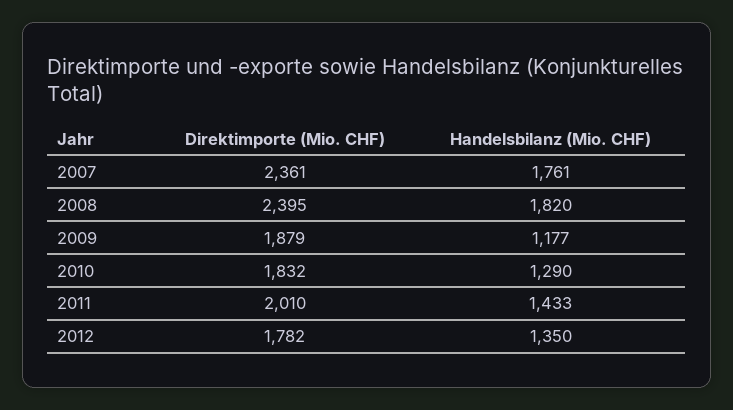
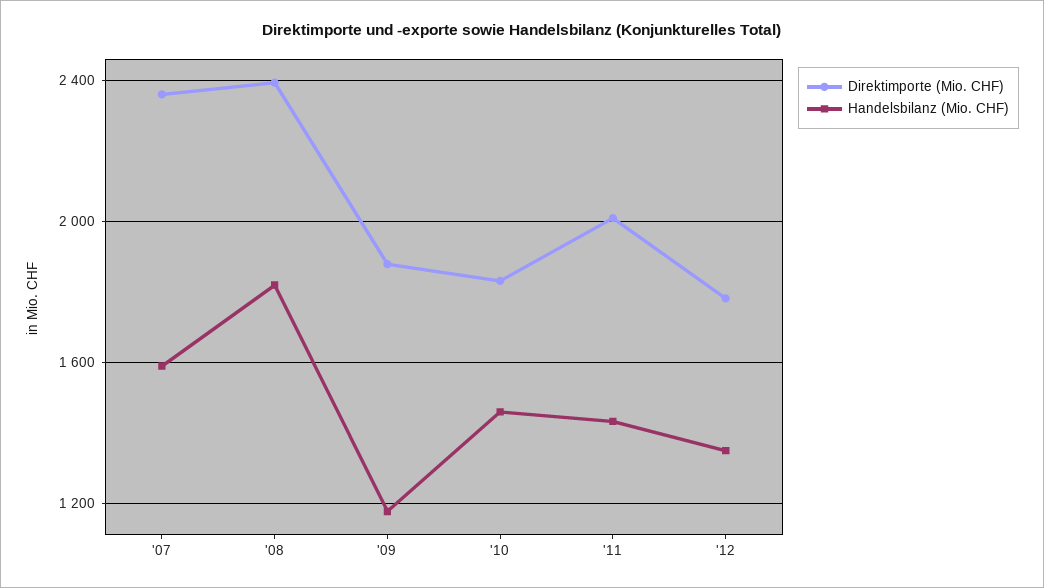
Handelsbilanz (Mio. CHF), 2007: 1761 -> 1600
Handelsbilanz (Mio. CHF), 2010: 1290 -> 1450

